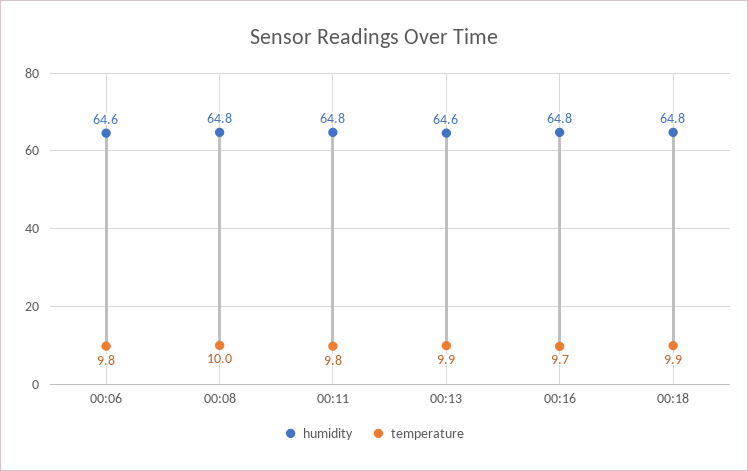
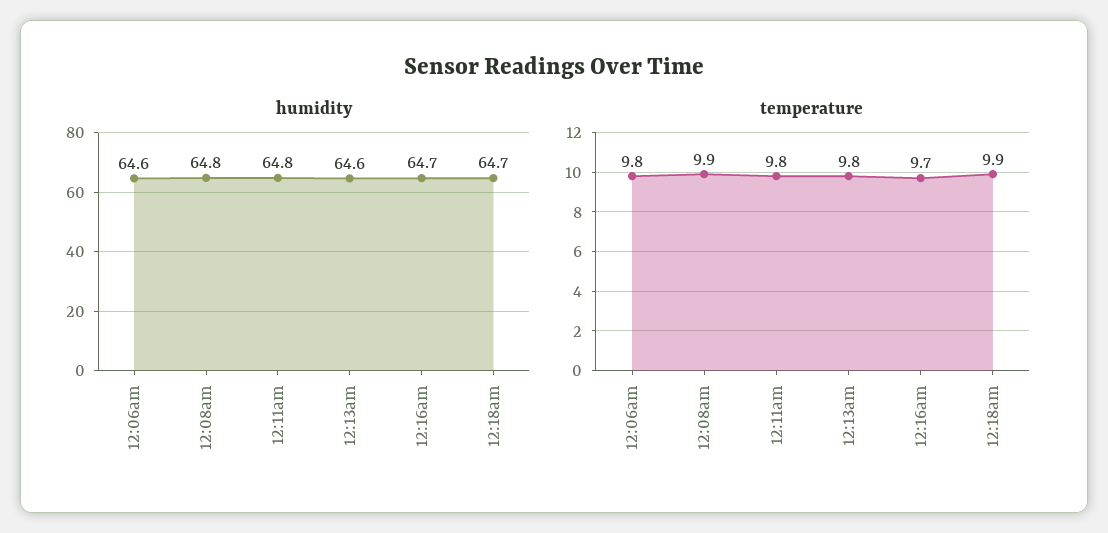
temperature, 00:08: 10 -> 9.9
temperature, 00:13: 9.9 -> 9.8
humidity, 00:16: 64.8 -> 64.7
humidity, 00:18: 64.8 -> 64.7

